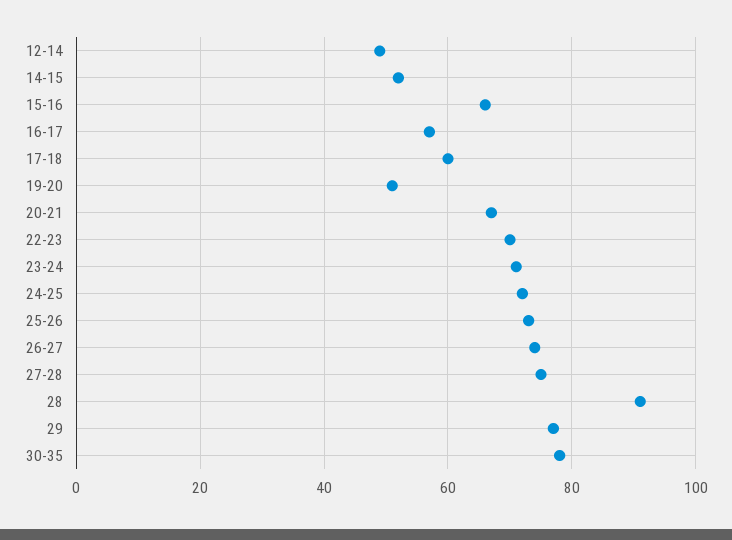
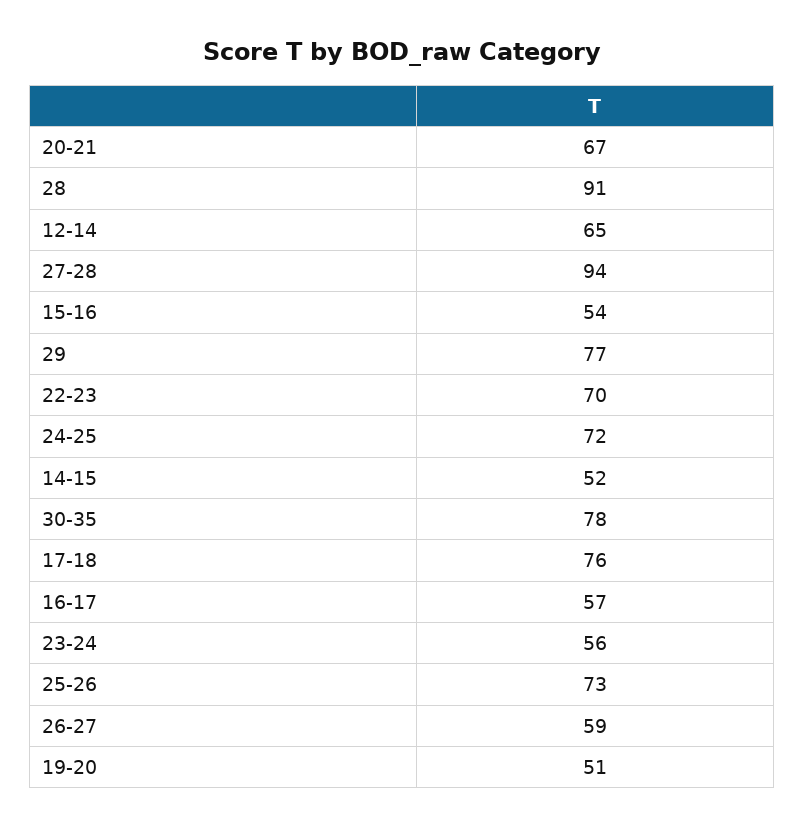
12-14: 50 -> 65
15-16: 65 -> 54
17-18: 60 -> 76
23-24: 70 -> 56
26-27: 75 -> 59
27-28: 75 -> 94

